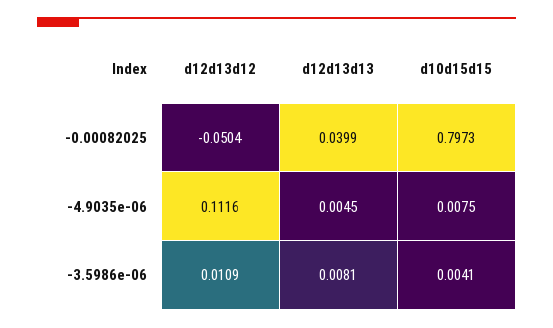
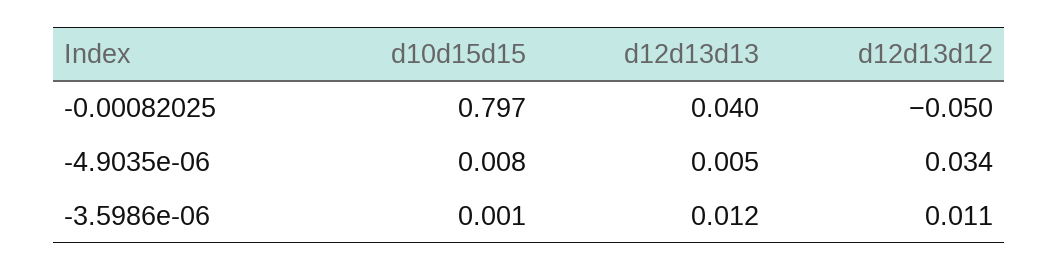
d12d13d12, -4.9035e-06: 0.1116 -> 0.034
d12d13d13, -3.5986e-06: 0.0081 -> 0.012
d10d15d15, -3.5986e-06: 0.0041 -> 0.001

